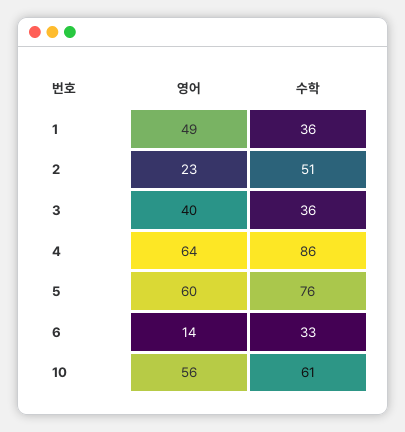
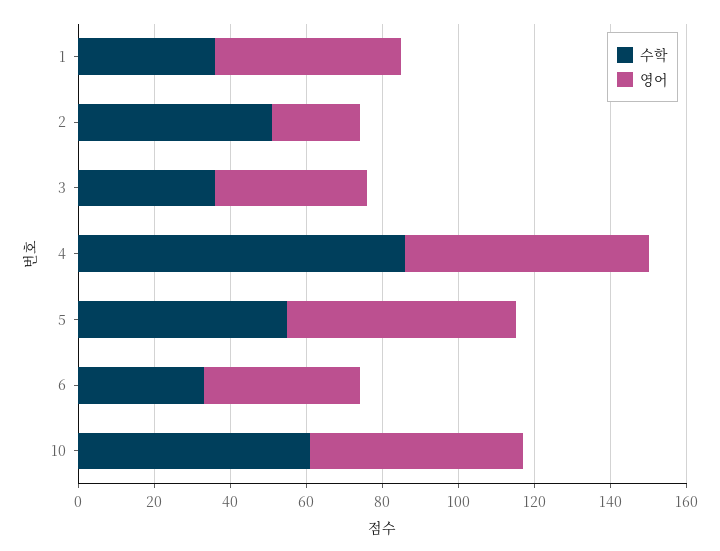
수학, 5: 76 -> 55
영어, 6: 14 -> 40

